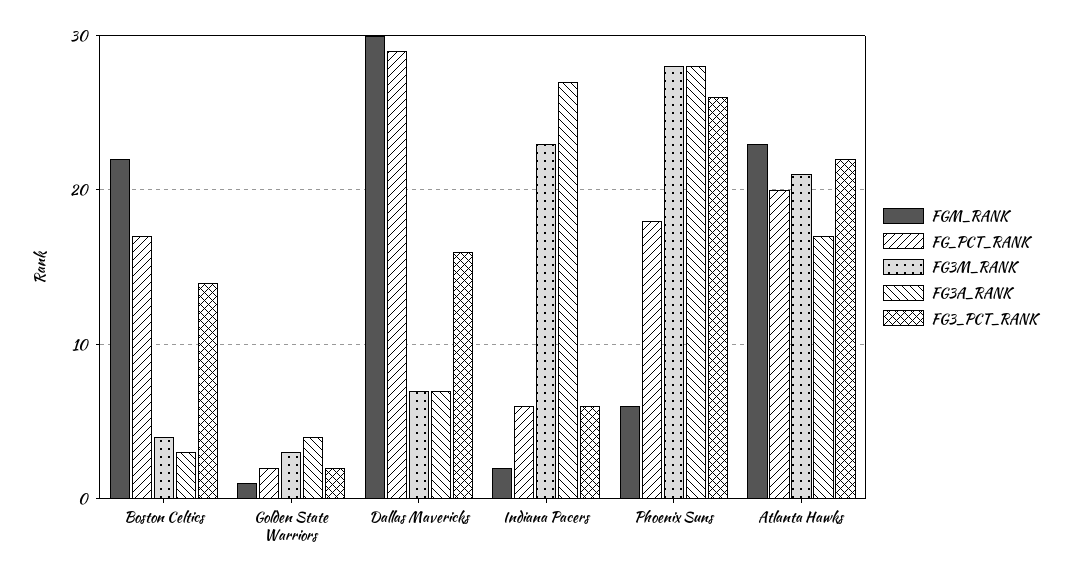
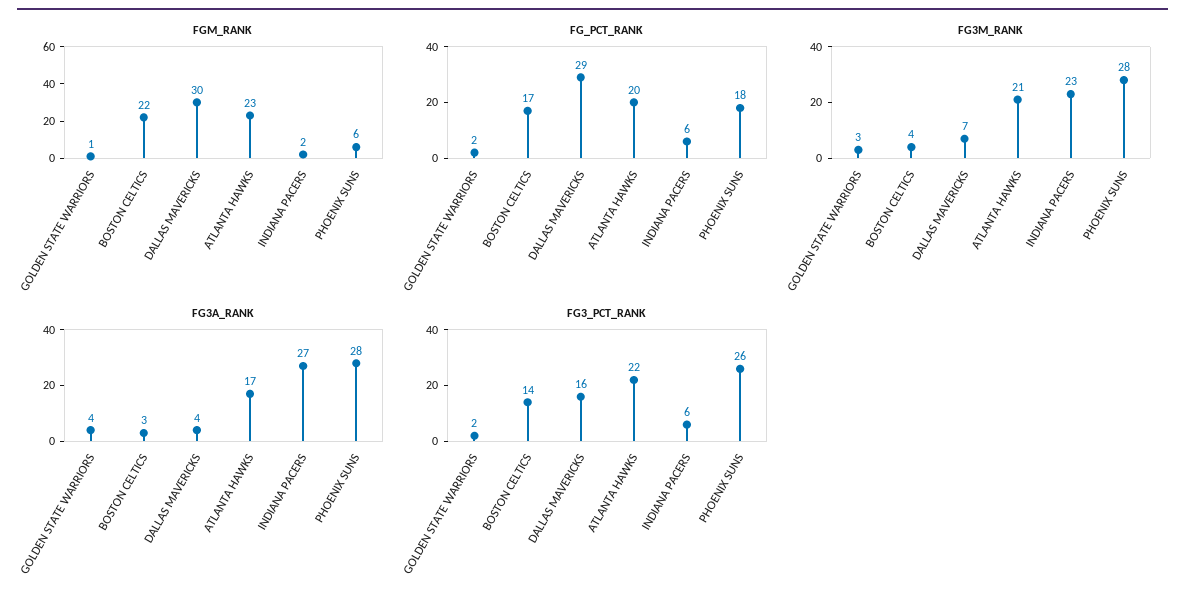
FG3A_RANK, Dallas Mavericks: 7 -> 4

